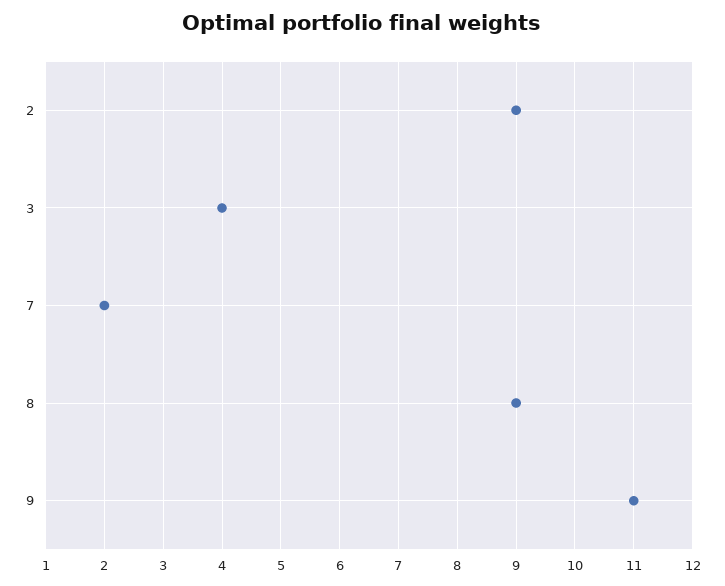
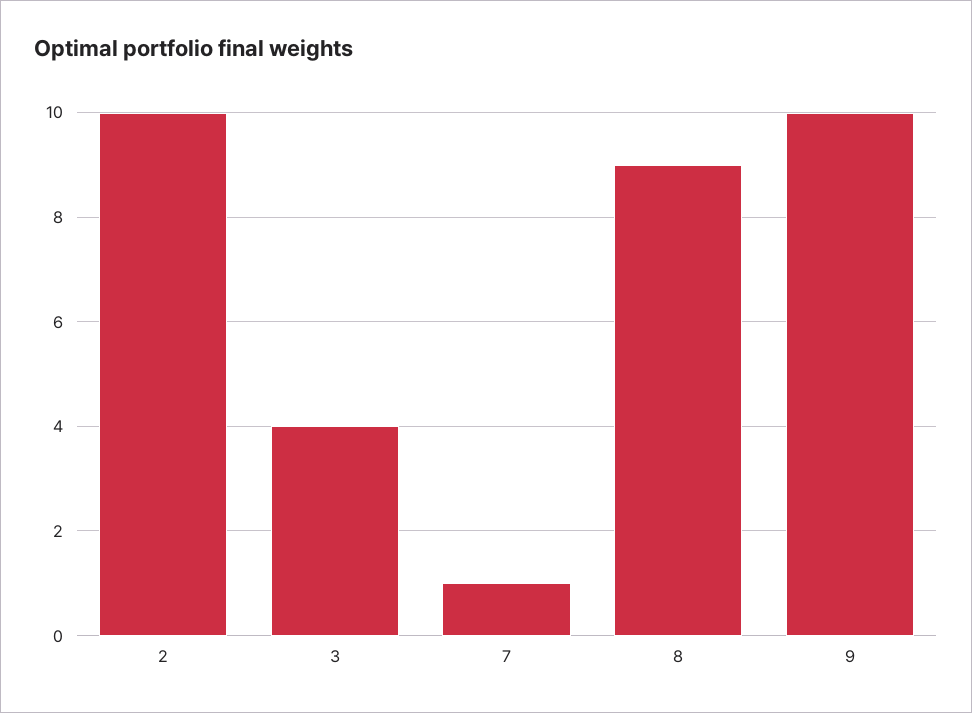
2: 9 -> 10
7: 2 -> 1
9: 11 -> 10

